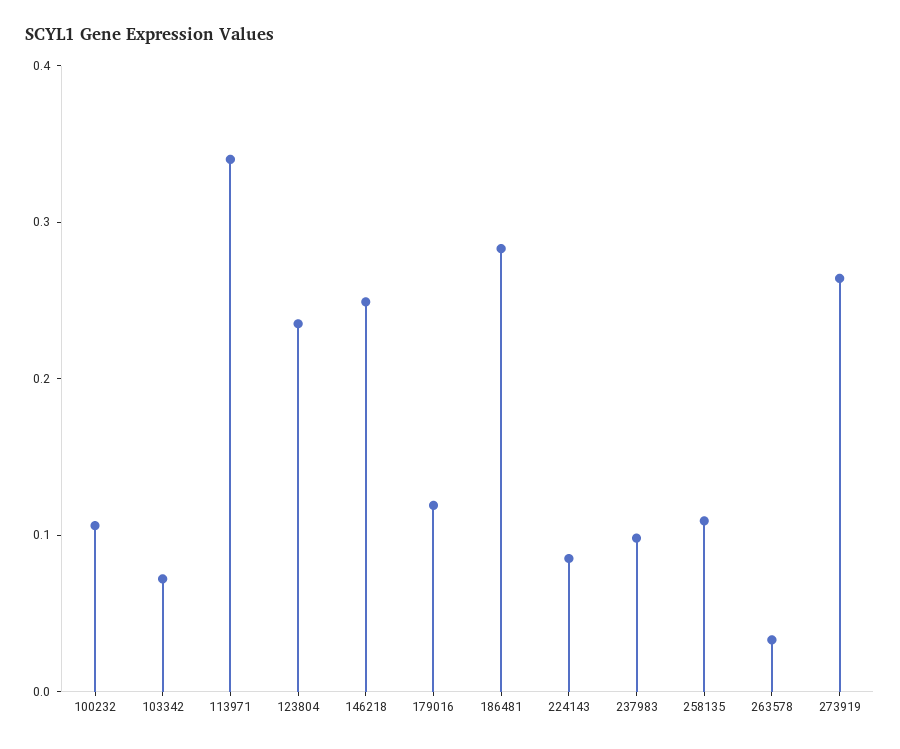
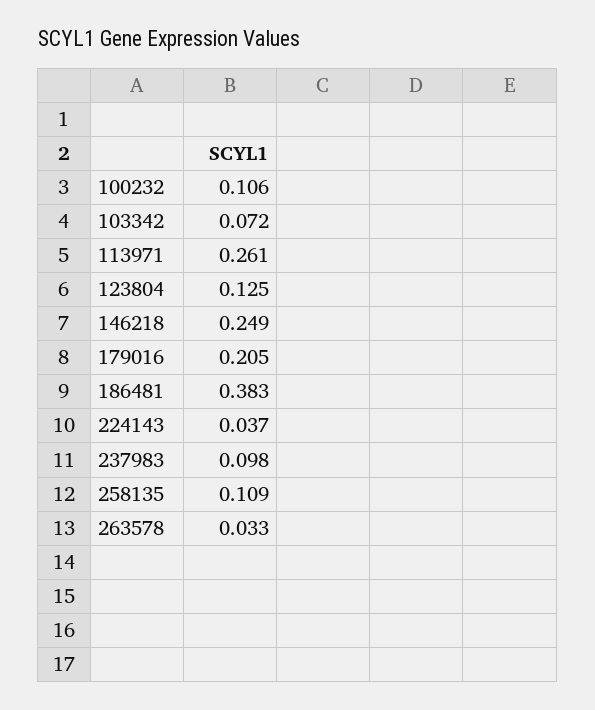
113971: 0.34 -> 0.261
123804: 0.24 -> 0.125
179016: 0.12 -> 0.205
186481: 0.28 -> 0.383
224143: 0.08 -> 0.037
273919: 0.26 -> none

